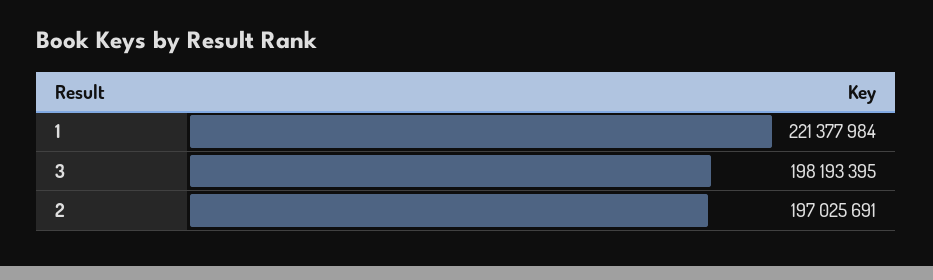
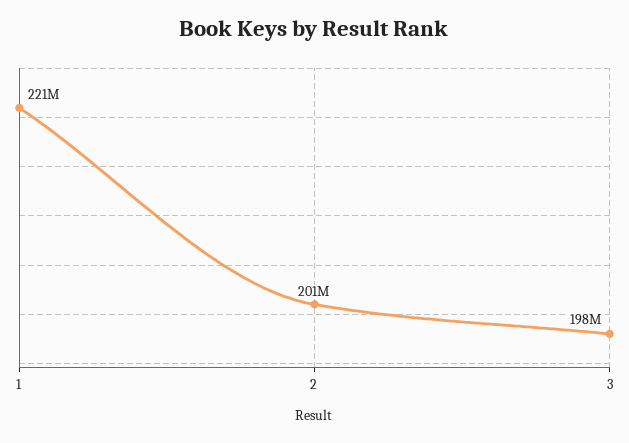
2: 197025691 -> 201000000

